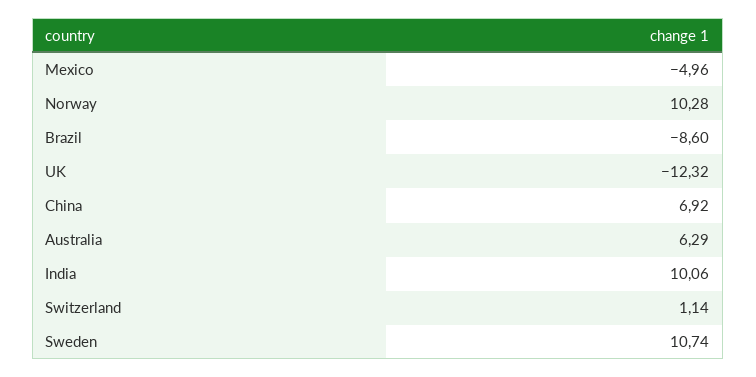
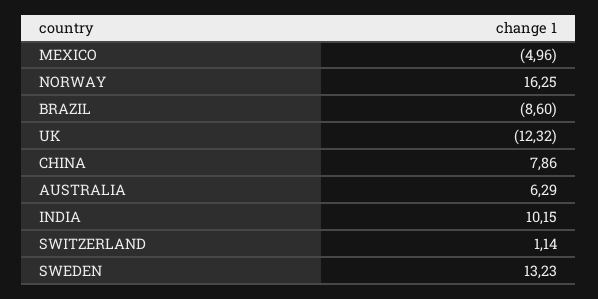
Norway: 10.28 -> 16.25
China: 6.92 -> 7.86
India: 10.06 -> 10.15
Sweden: 10.74 -> 13.23

